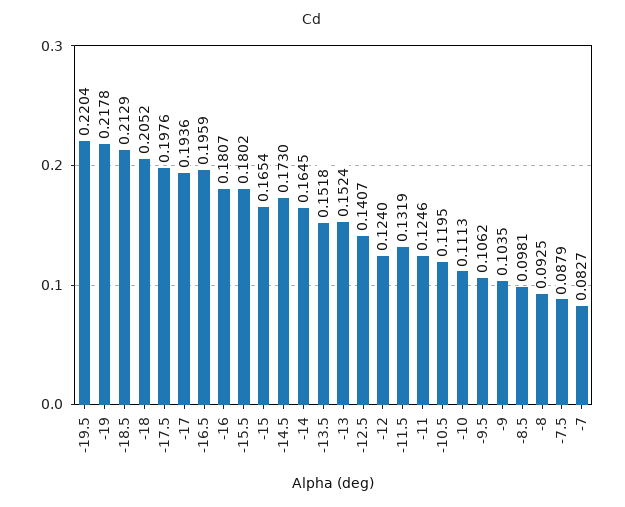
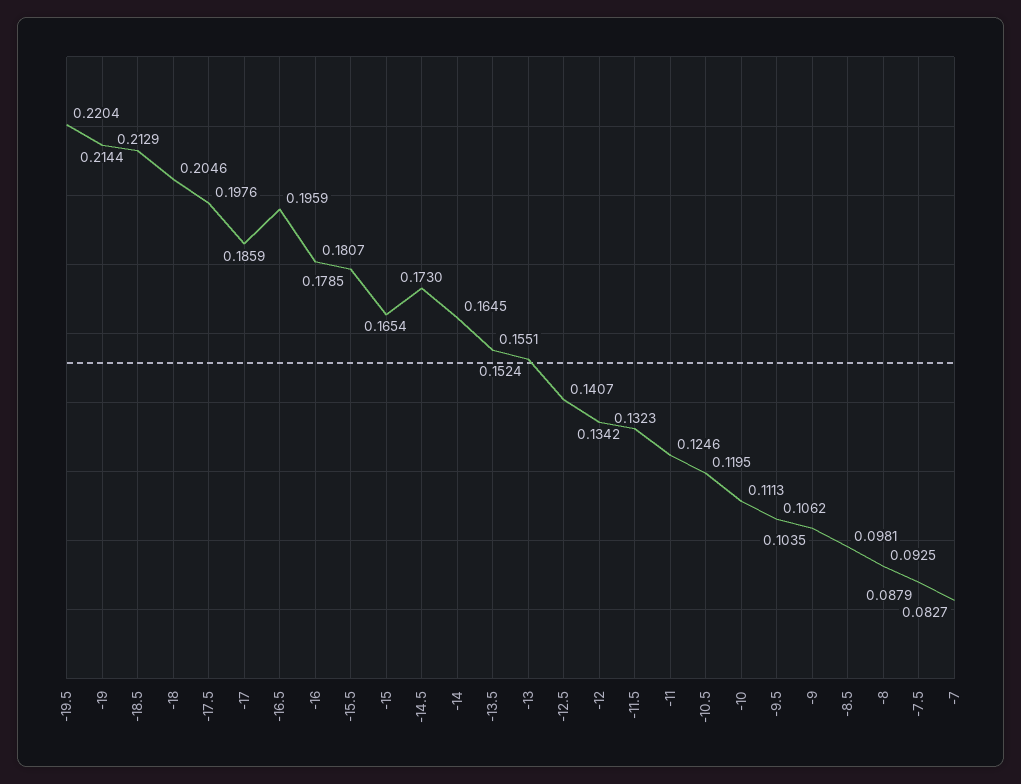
-19: 0.2178 -> 0.2144
-18: 0.2052 -> 0.2046
-17: 0.1936 -> 0.1859
-15.5: 0.1802 -> 0.1785
-13.5: 0.1518 -> 0.1551
-12: 0.124 -> 0.1342
-11.5: 0.1319 -> 0.1323

